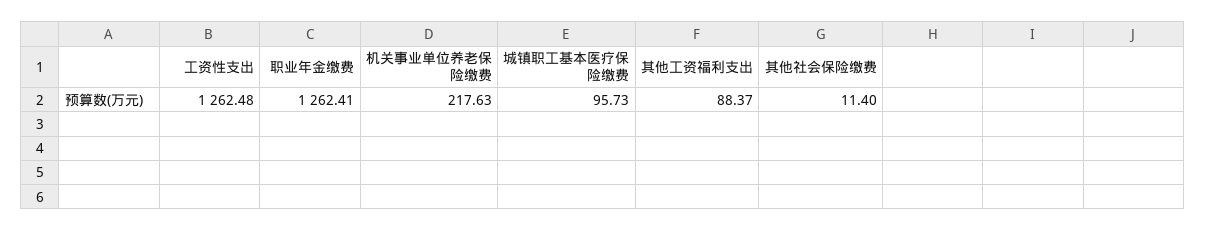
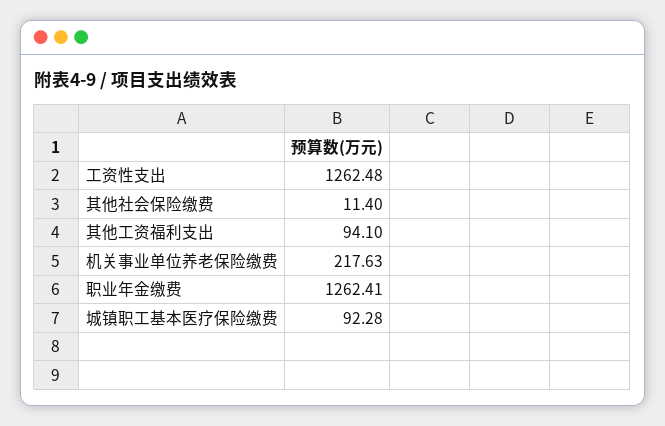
城镇职工基本医疗保险缴费: 95.73 -> 92.28
其他工资福利支出: 88.37 -> 94.1

